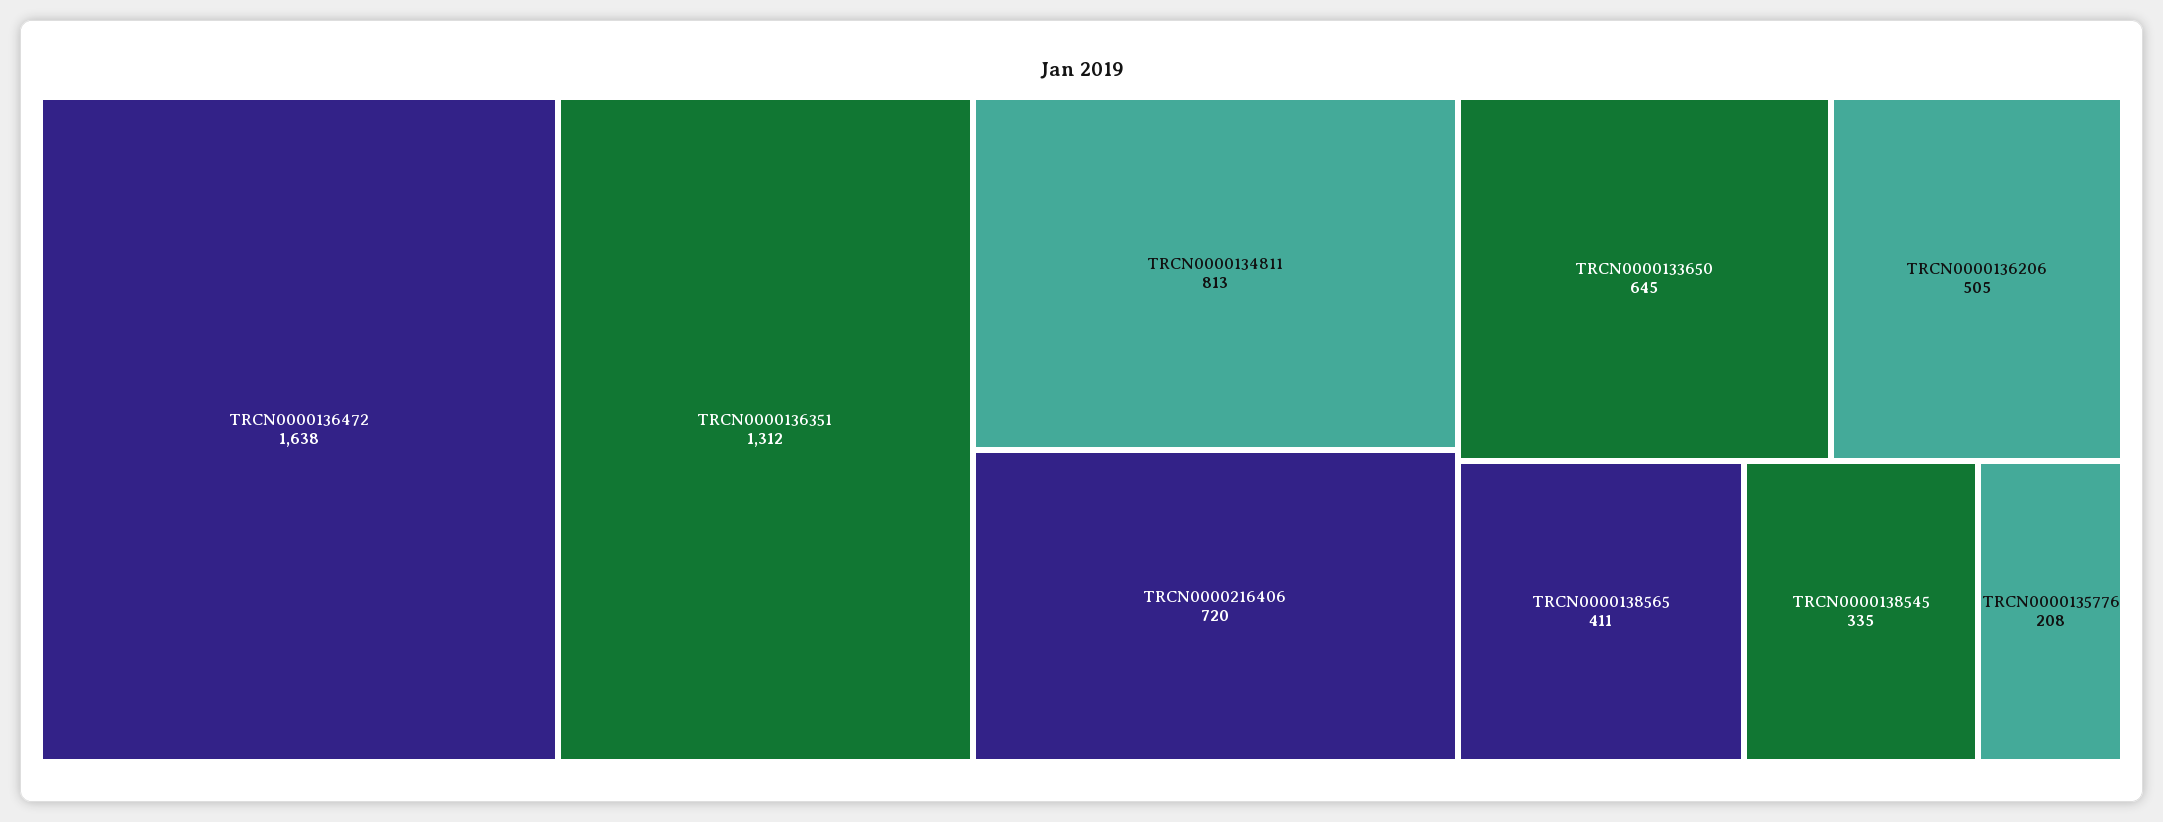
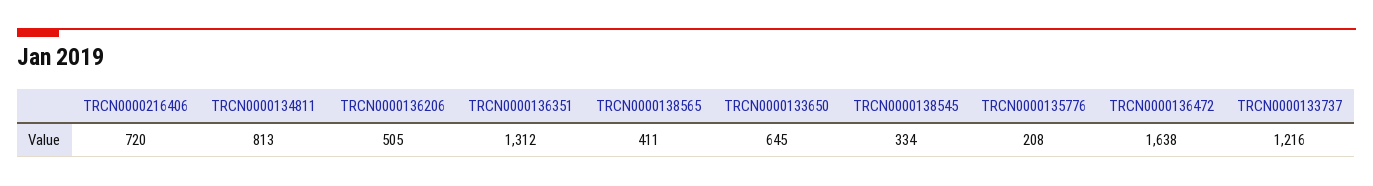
TRCN0000138545: 335 -> 334
TRCN0000133737: none -> 1216

